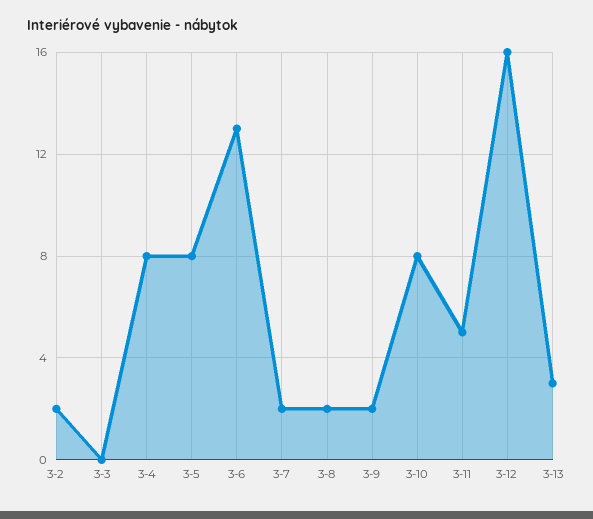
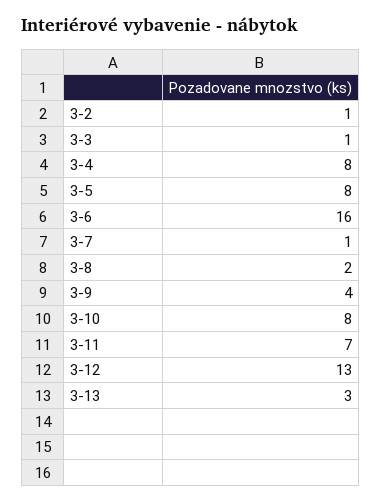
3-2: 2 -> 1
3-3: 0 -> 1
3-6: 13 -> 16
3-7: 2 -> 1
3-9: 2 -> 4
3-11: 5 -> 7
3-12: 16 -> 13

